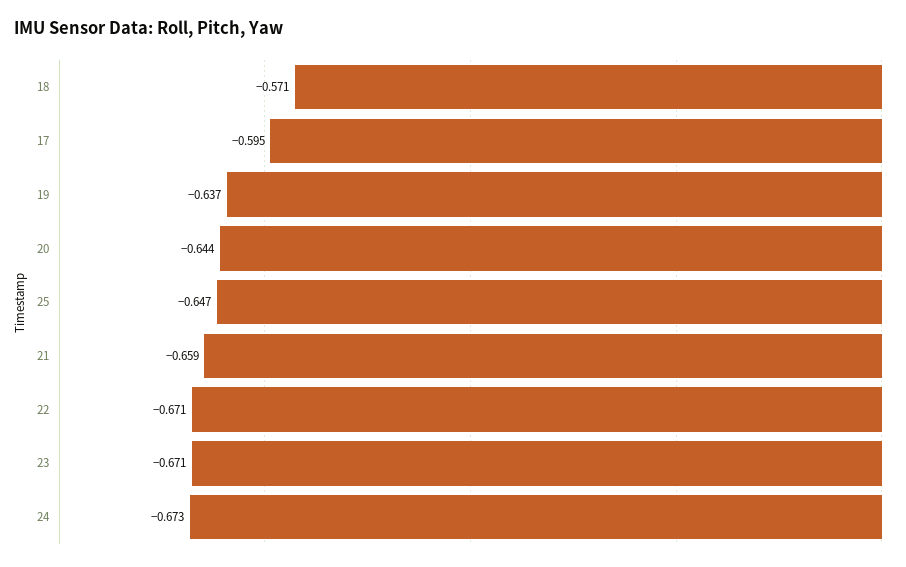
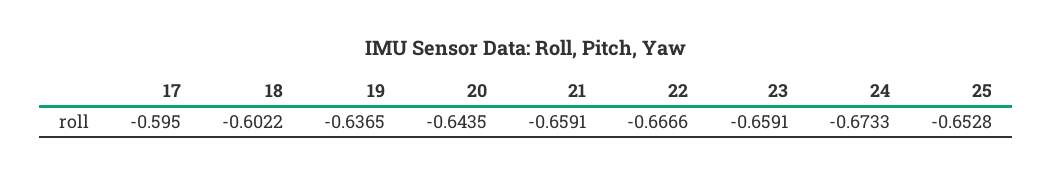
18: -0.571 -> -0.6022
25: -0.647 -> -0.6528
22: -0.671 -> -0.6666
23: -0.671 -> -0.6591

